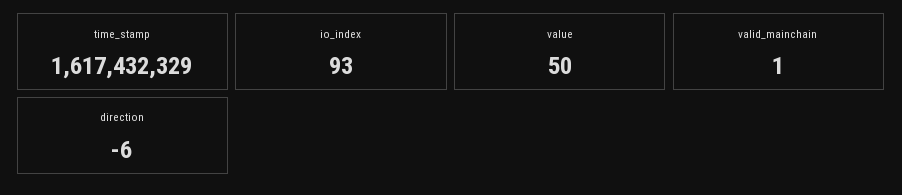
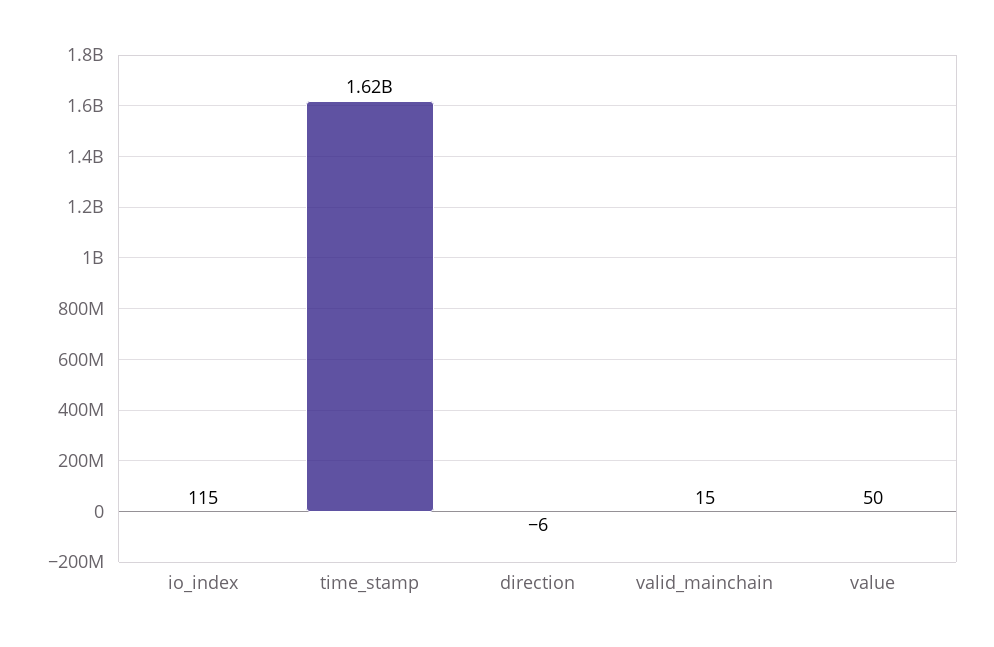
io_index: 93 -> 115
valid_mainchain: 1 -> 15

